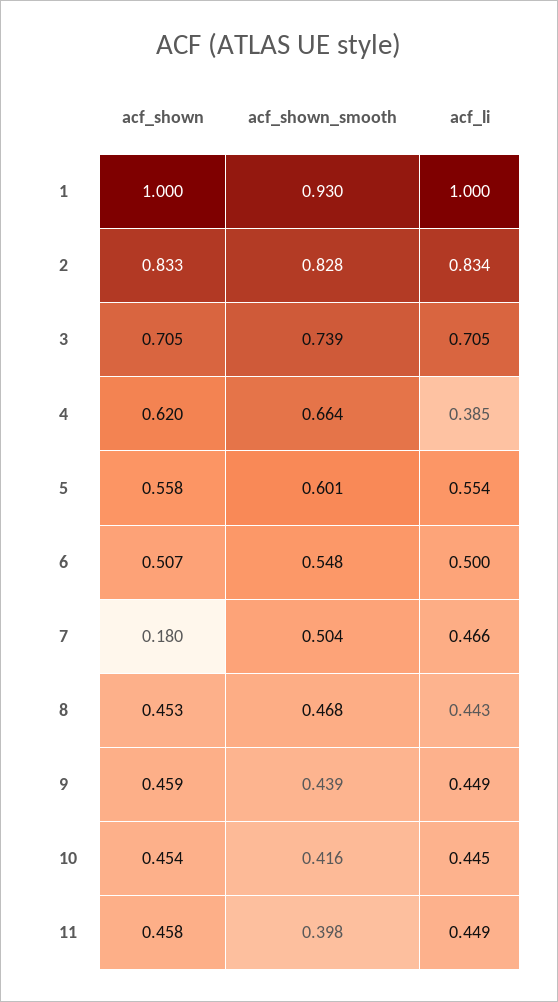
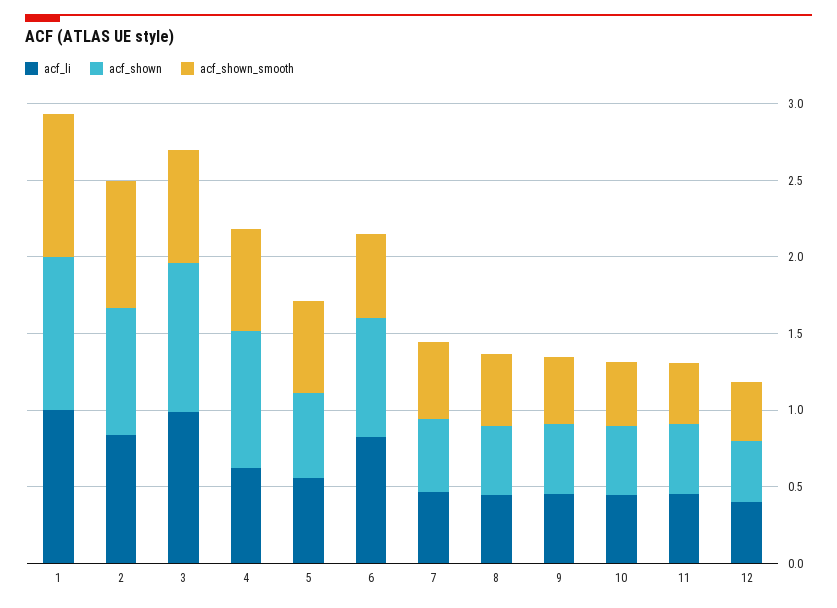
acf_shown, 3: 0.705 -> 1
acf_li, 3: 0.705 -> 1
acf_shown, 4: 0.62 -> 0.9
acf_li, 4: 0.385 -> 0.6
acf_shown, 6: 0.507 -> 0.8
acf_li, 6: 0.5 -> 0.8
acf_shown, 7: 0.18 -> 0.5
acf_li, 12: none -> 0.4
acf_shown, 12: none -> 0.4
acf_shown_smooth, 12: none -> 0.4

